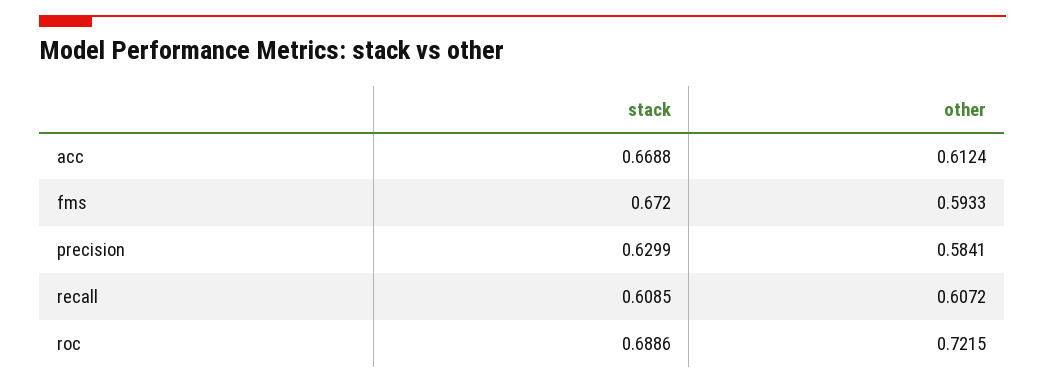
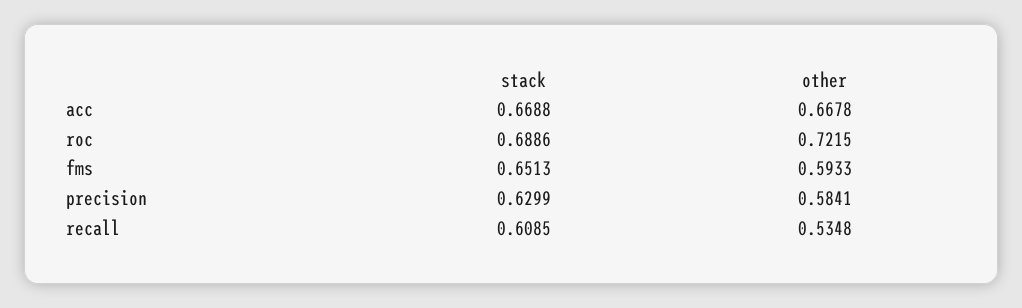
other, acc: 0.6124 -> 0.6678
stack, fms: 0.672 -> 0.6513
other, recall: 0.6072 -> 0.5348

